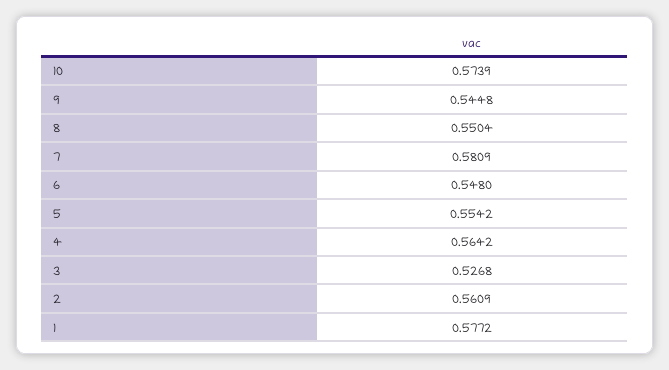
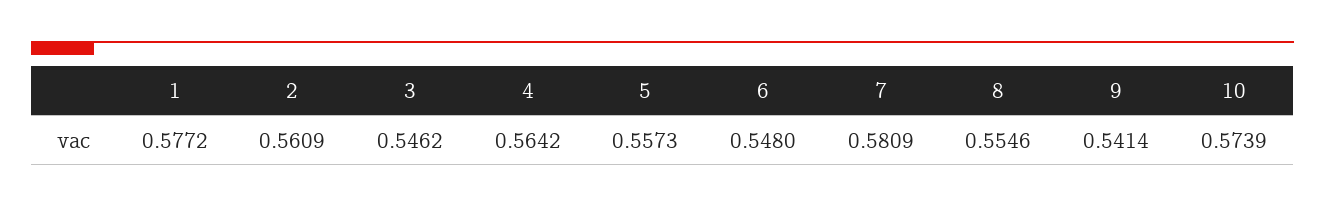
9: 0.5448 -> 0.5414
8: 0.5504 -> 0.5546
5: 0.5542 -> 0.5573
3: 0.5268 -> 0.5462

